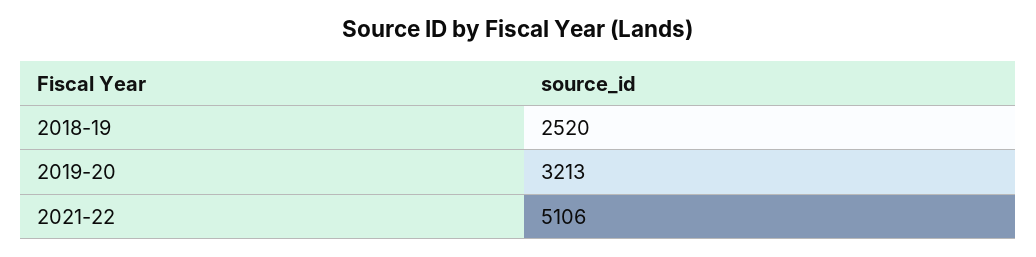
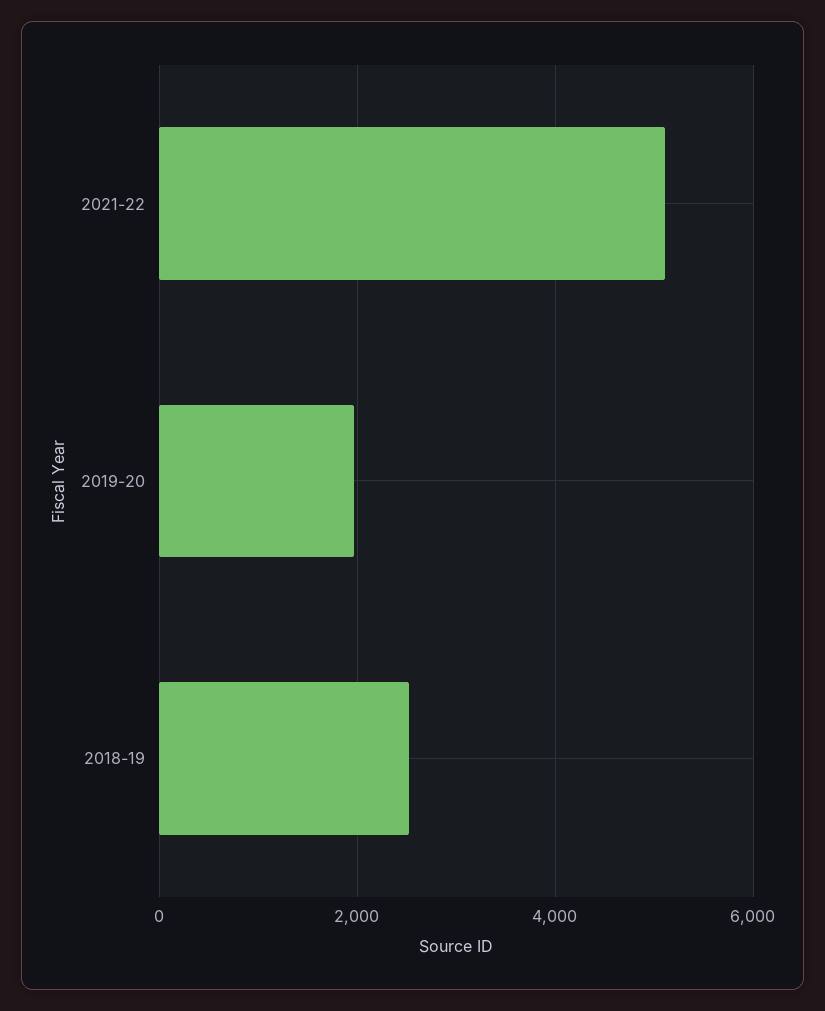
2019-20: 3213 -> 2000

